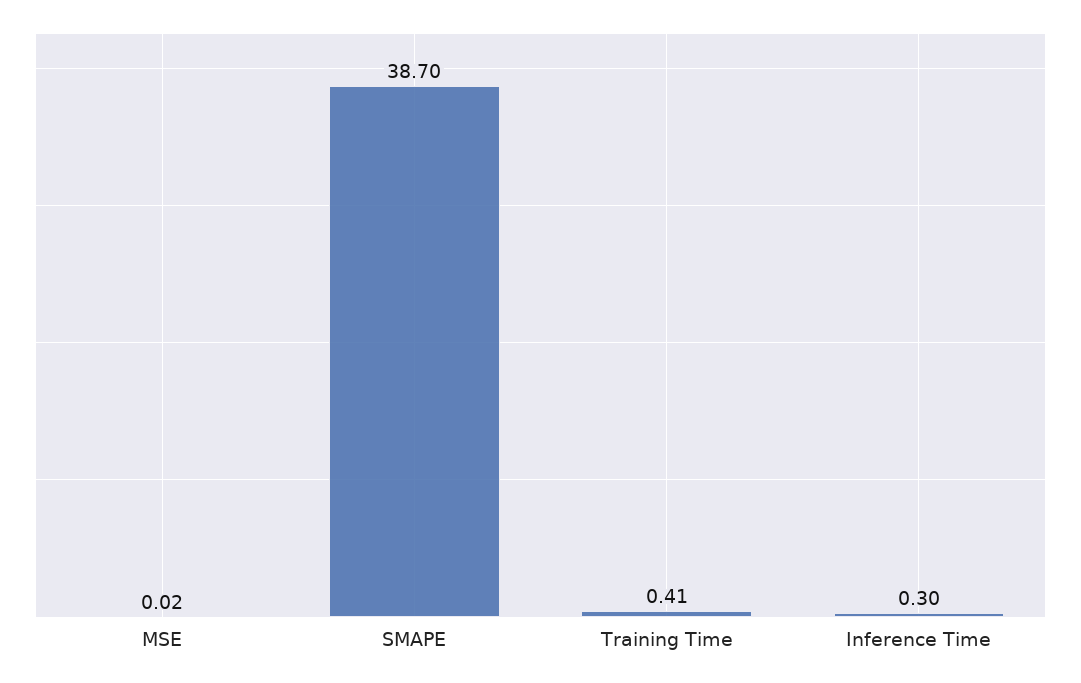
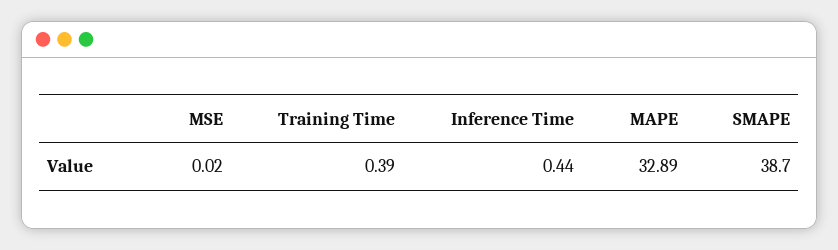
Training Time: 0.41 -> 0.39
Inference Time: 0.3 -> 0.44
MAPE: none -> 32.89

